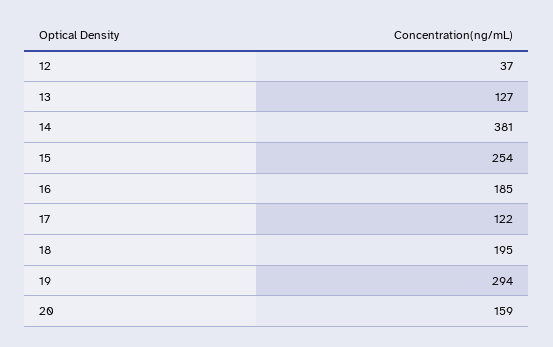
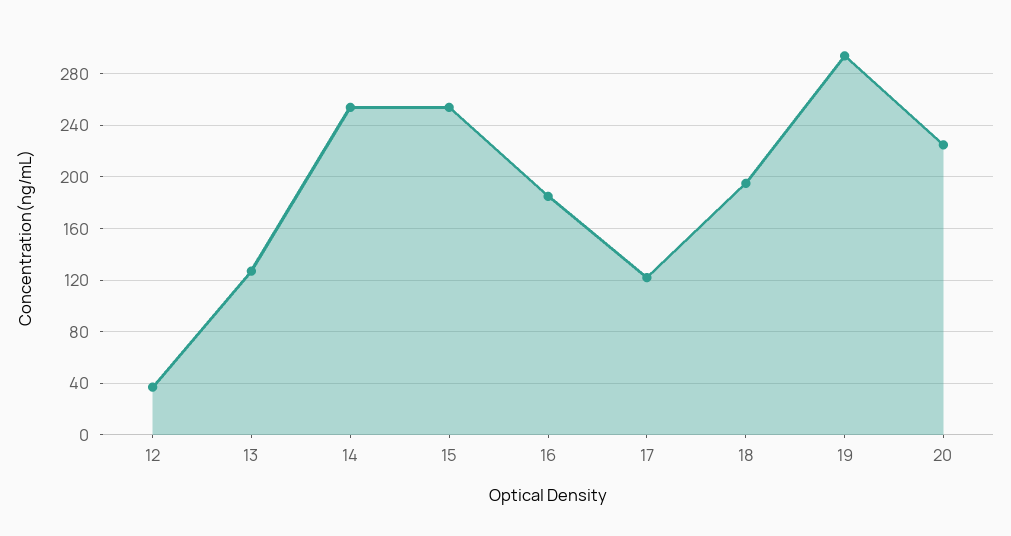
14: 381 -> 255
20: 159 -> 225

